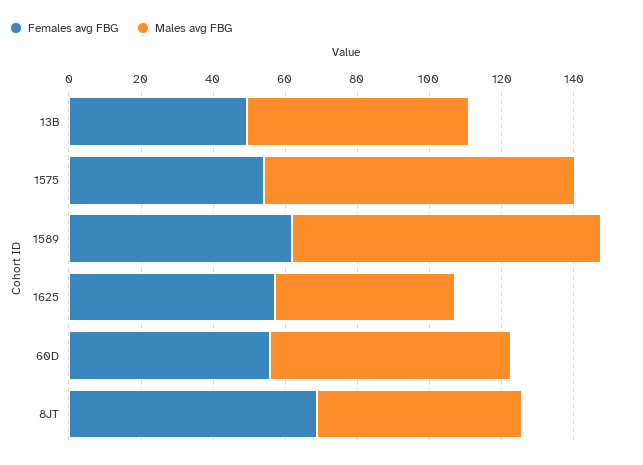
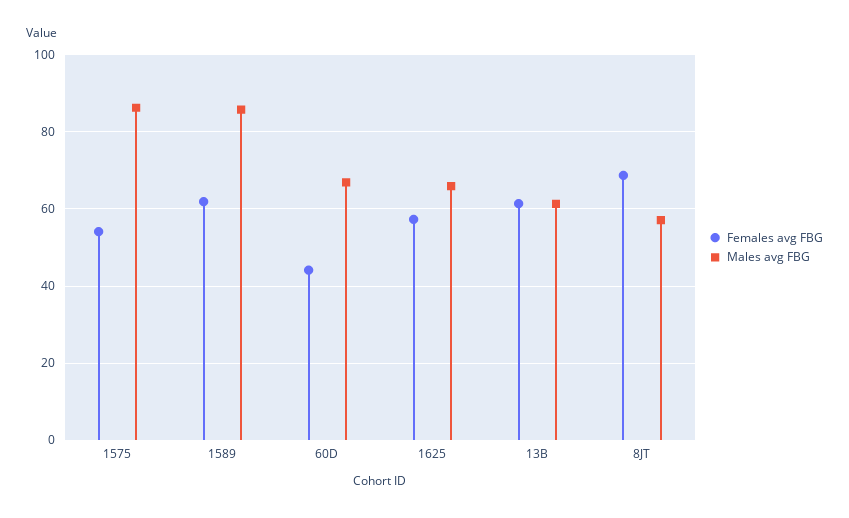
Females avg FBG, 13B: 50 -> 62
Males avg FBG, 1625: 50 -> 66
Females avg FBG, 60D: 55 -> 44

